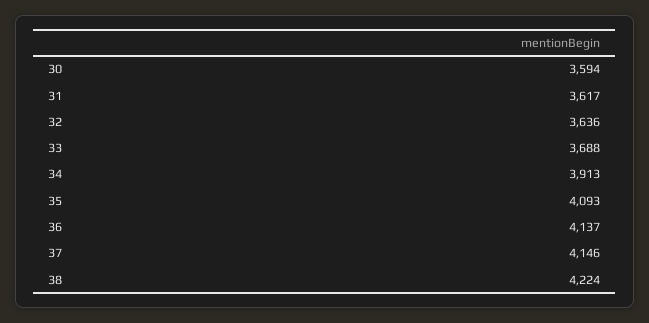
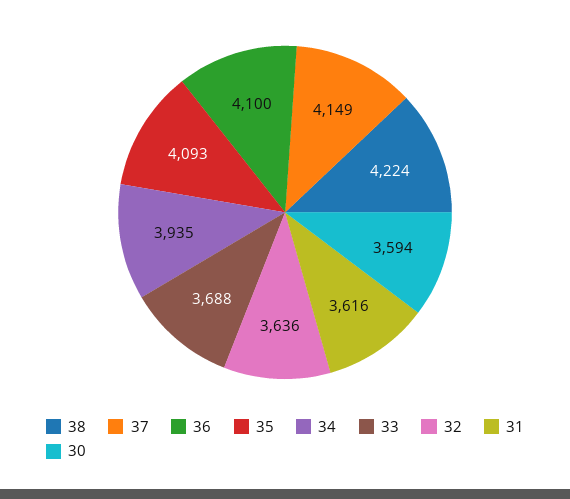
31: 3617 -> 3616
34: 3913 -> 3935
36: 4137 -> 4100
37: 4146 -> 4149

